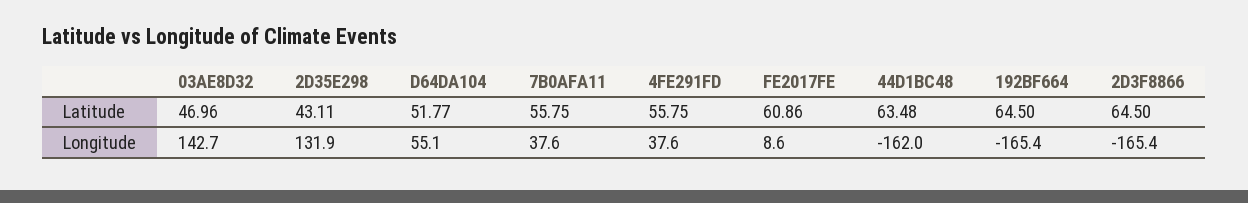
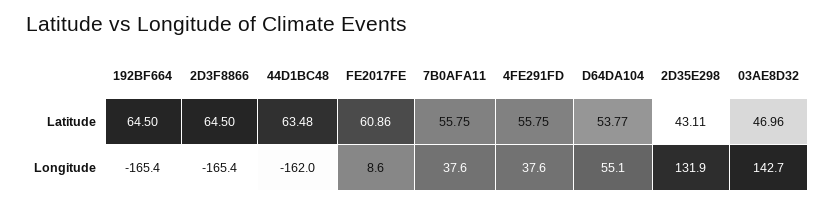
D64DA104, Latitude: 51.77 -> 53.77

